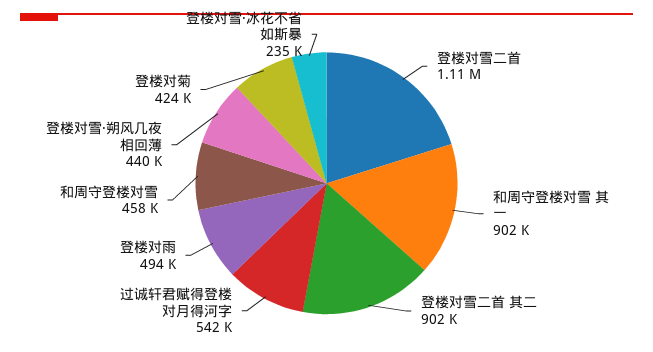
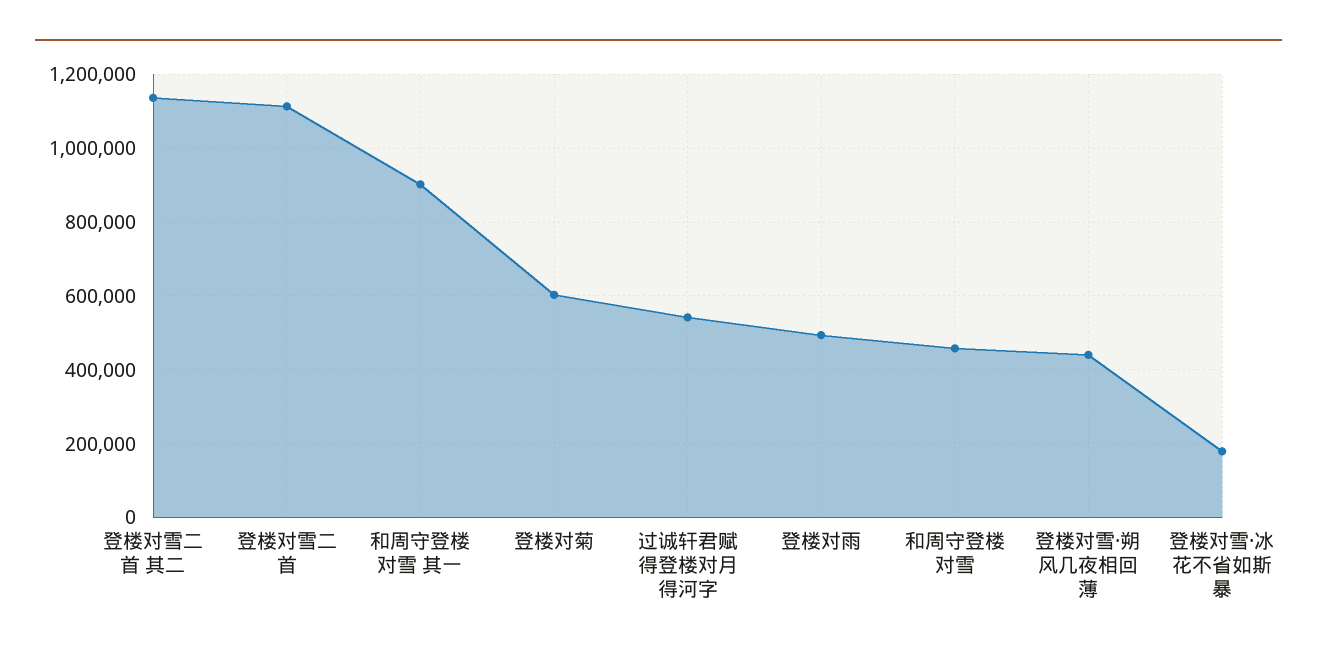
登楼对雪二首 其二: 902000 -> 1140000
登楼对菊: 424000 -> 600000
登楼对雪·冰花不省如斯暴: 235000 -> 180000

